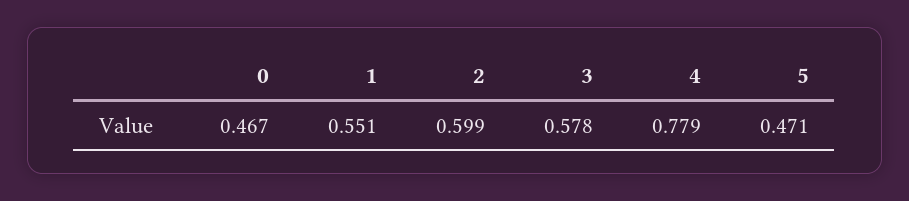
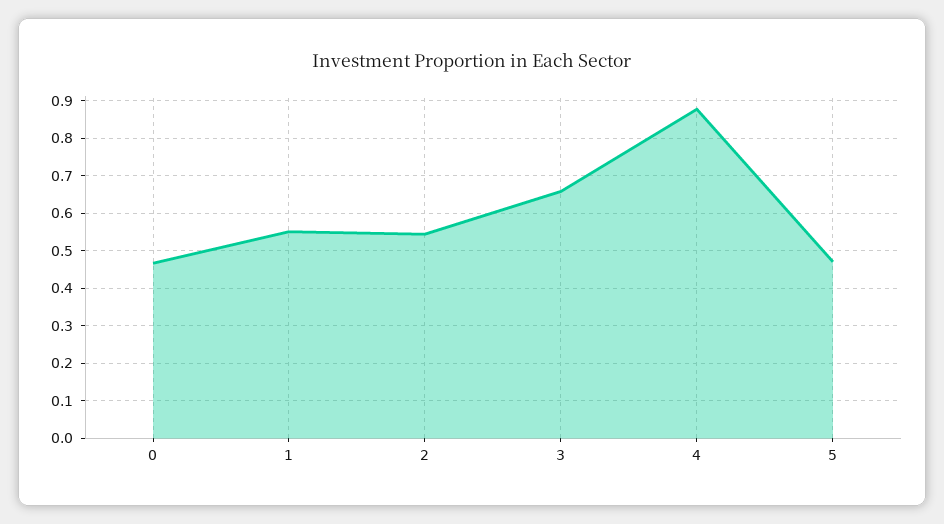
2: 0.599 -> 0.54
3: 0.578 -> 0.66
4: 0.779 -> 0.88

